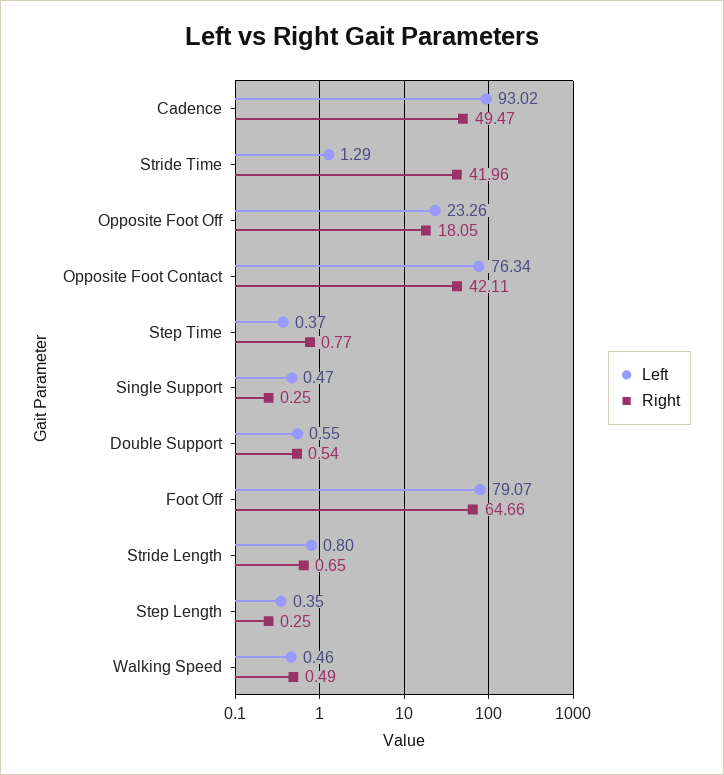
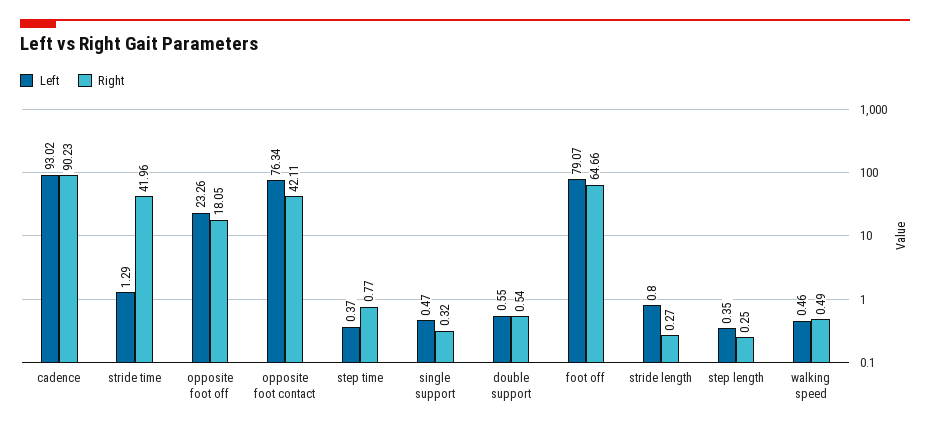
Right, Cadence: 49.47 -> 90.23
Right, Single Support: 0.25 -> 0.32
Right, Stride Length: 0.65 -> 0.27

